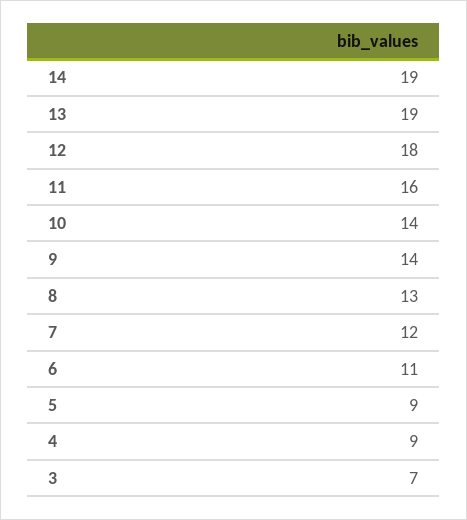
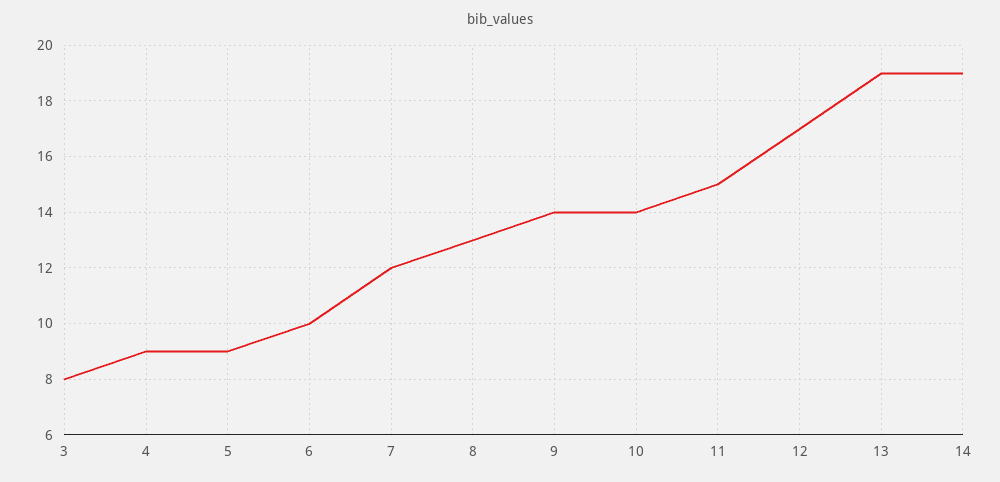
12: 18 -> 17
11: 16 -> 15
6: 11 -> 10
3: 7 -> 8

